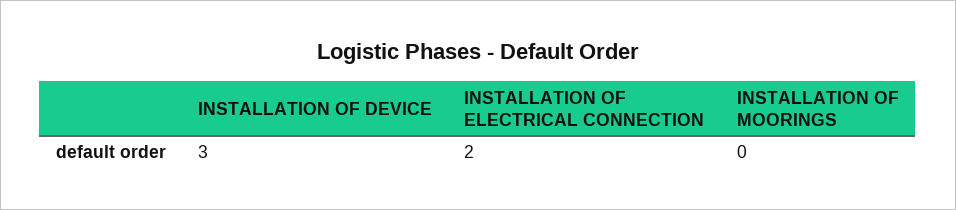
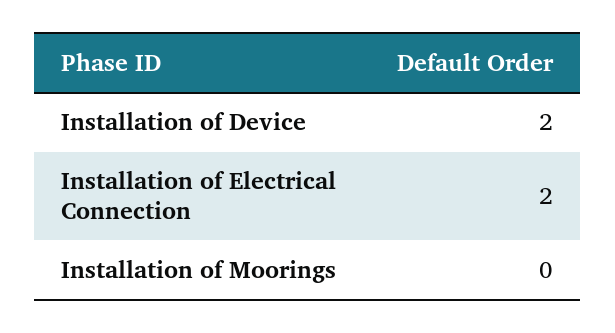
INSTALLATION OF DEVICE: 3 -> 2

